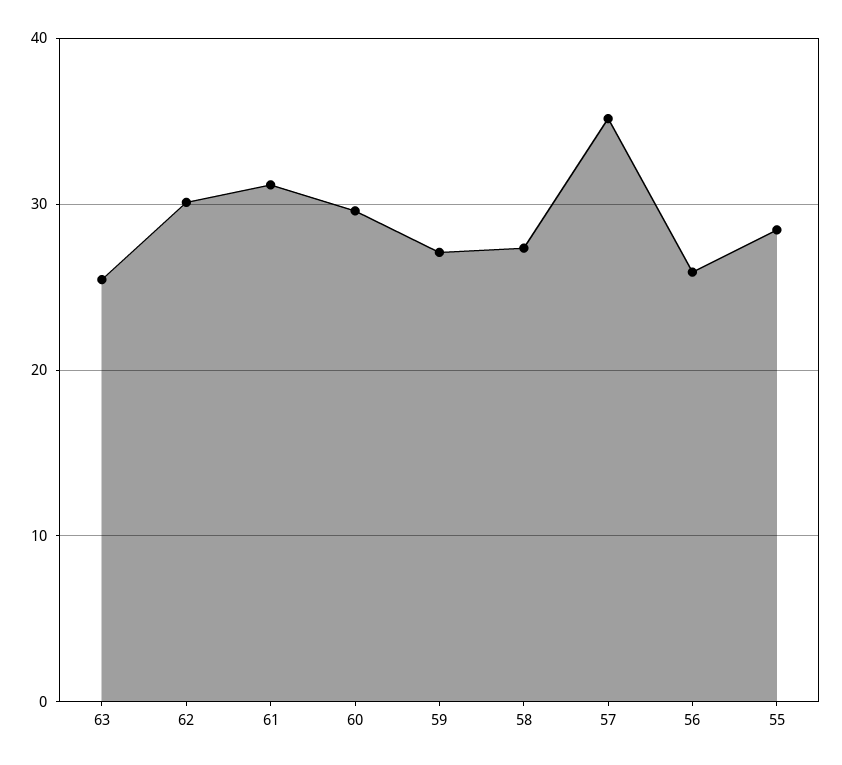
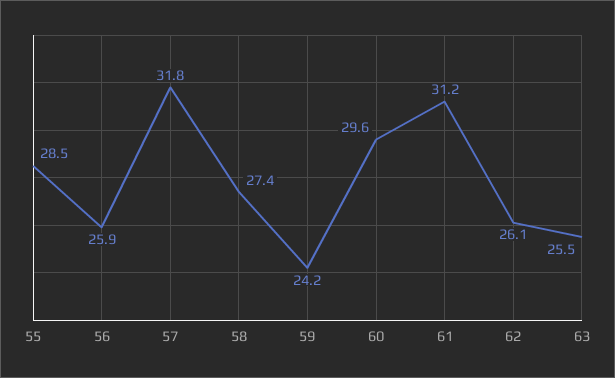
62: 30 -> 26.1
59: 27 -> 24.2
57: 35 -> 31.8

